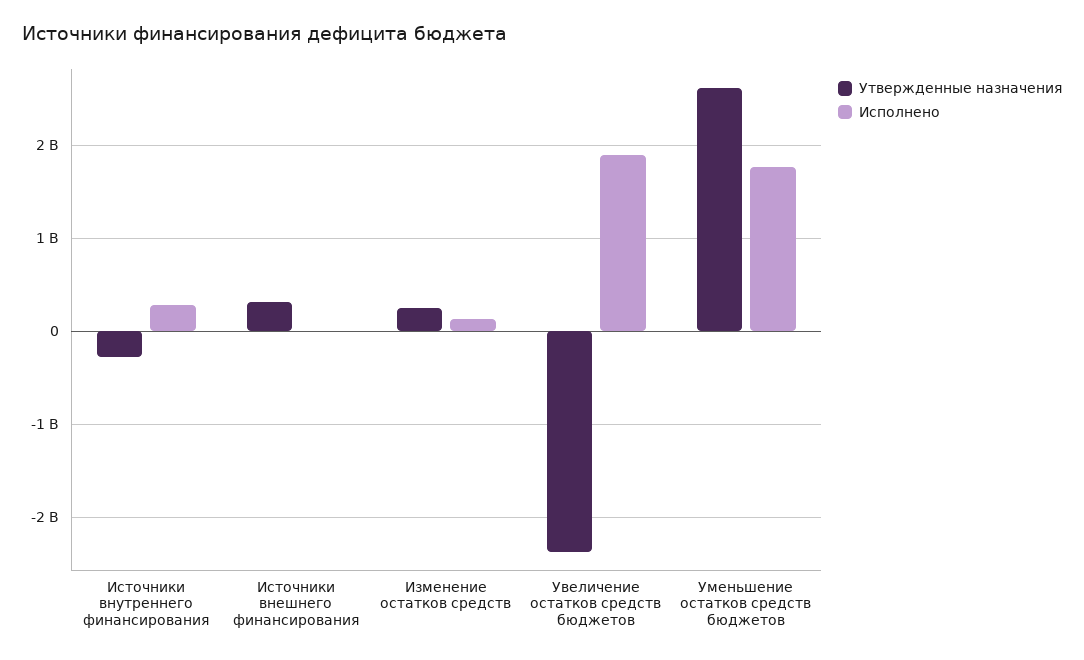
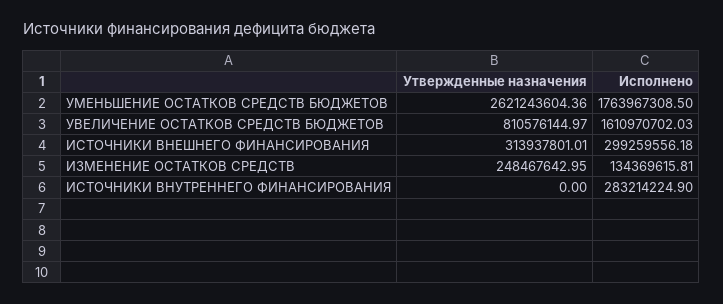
Утвержденные назначения, Источники внутреннего финансирования: -300000000 -> 0
Исполнено, Источники внешнего финансирования: 0 -> 299259556.18
Утвержденные назначения, Увеличение остатков средств бюджетов: -2400000000 -> 810576144.97
Исполнено, Увеличение остатков средств бюджетов: 1900000000 -> 1610970702.03

